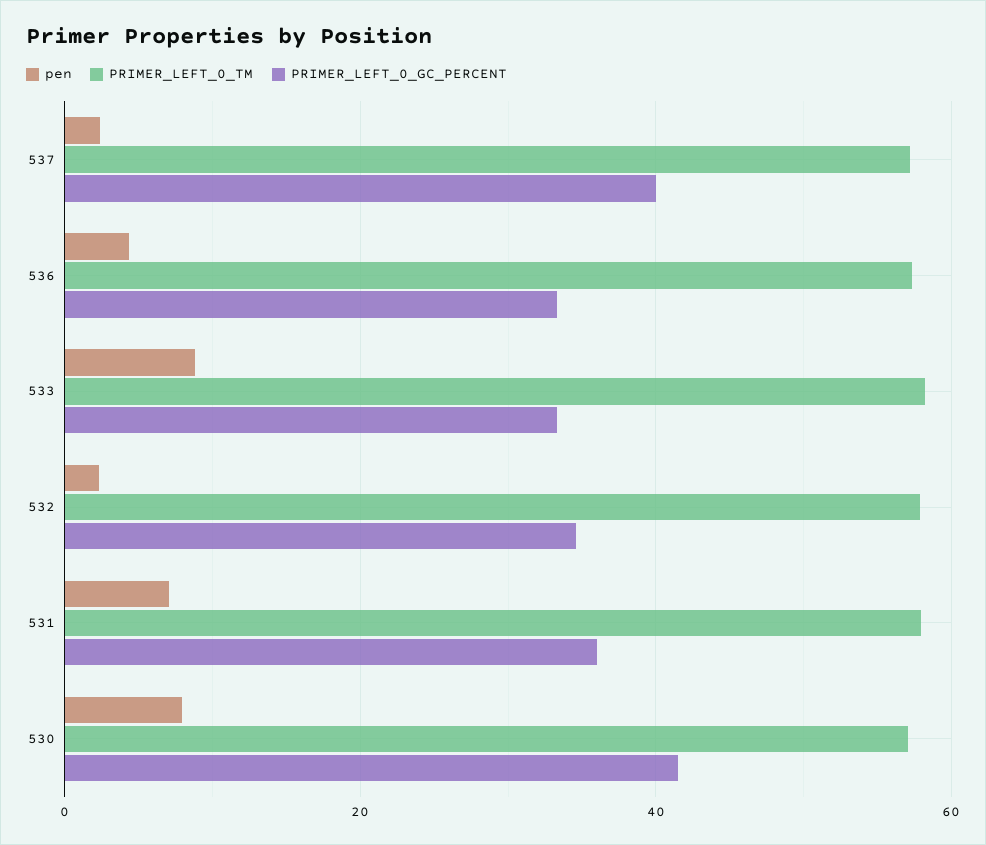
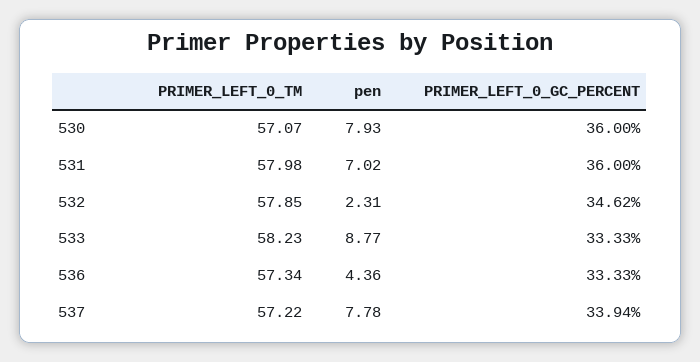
pen, 537: 2 -> 7.78
PRIMER_LEFT_0_GC_PERCENT, 537: 40 -> 33.94
PRIMER_LEFT_0_GC_PERCENT, 530: 42 -> 36

